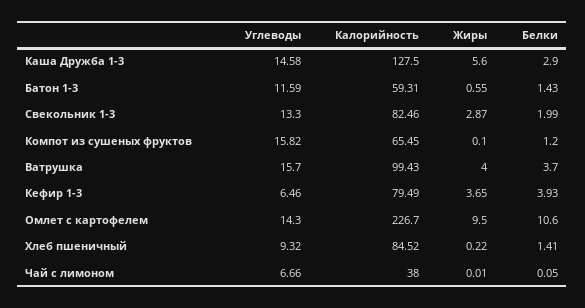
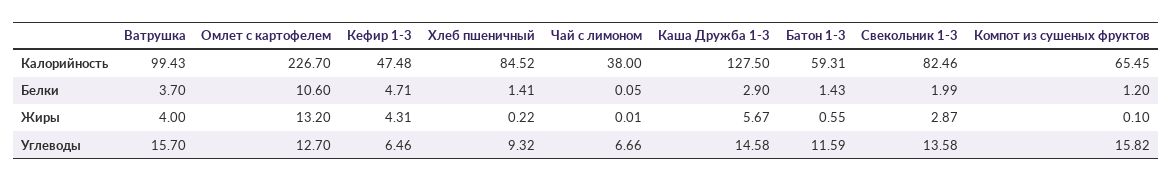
Жиры, Каша Дружба 1-3: 5.6 -> 5.67
Углеводы, Свекольник 1-3: 13.3 -> 13.58
Калорийность, Кефир 1-3: 79.49 -> 47.48
Жиры, Кефир 1-3: 3.65 -> 4.31
Белки, Кефир 1-3: 3.93 -> 4.71
Углеводы, Омлет с картофелем: 14.3 -> 12.7
Жиры, Омлет с картофелем: 9.5 -> 13.2

